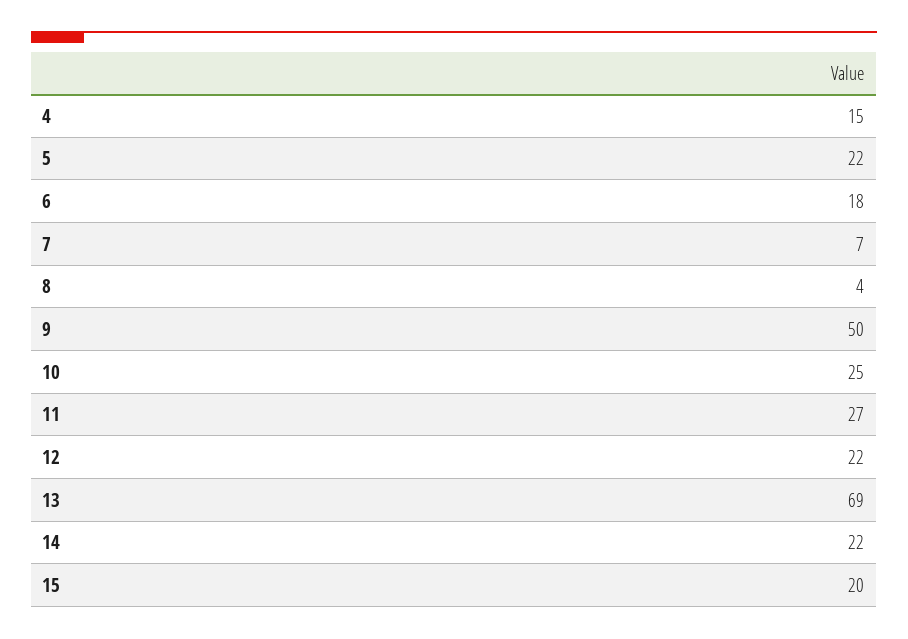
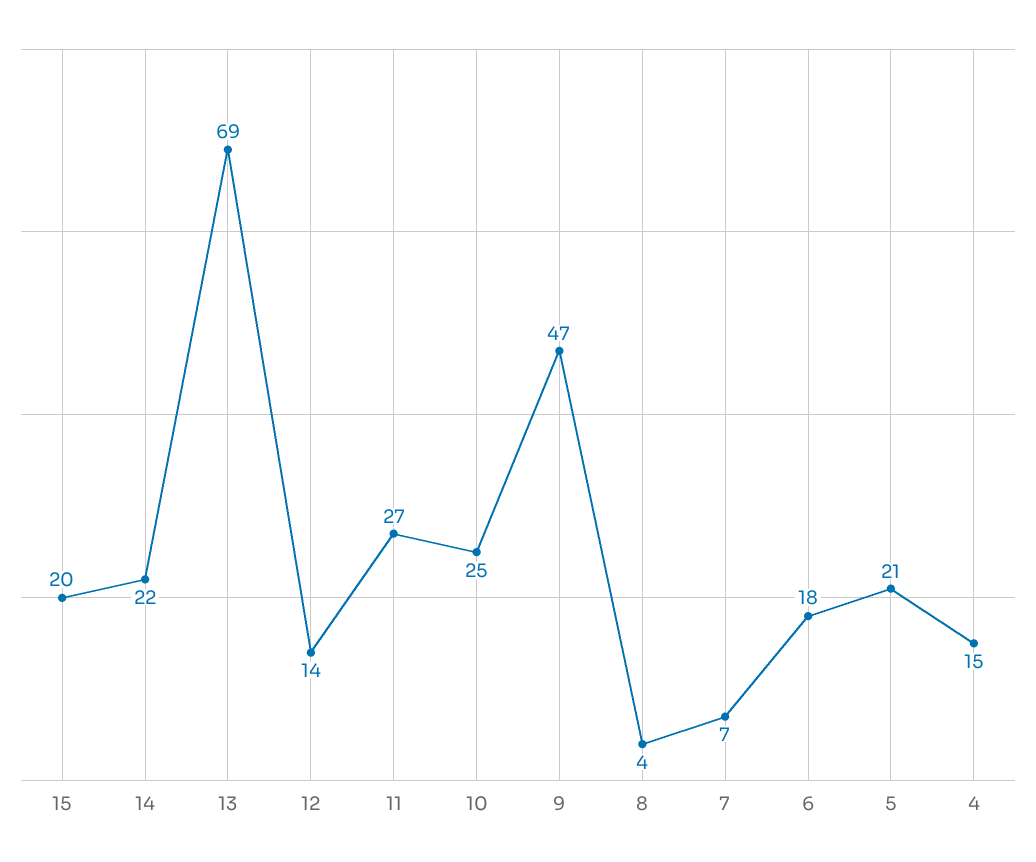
5: 22 -> 21
9: 50 -> 47
12: 22 -> 14

